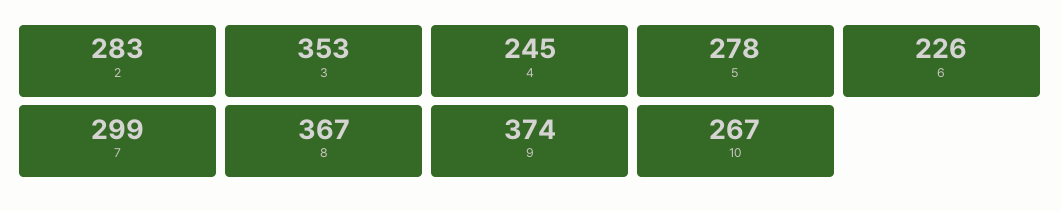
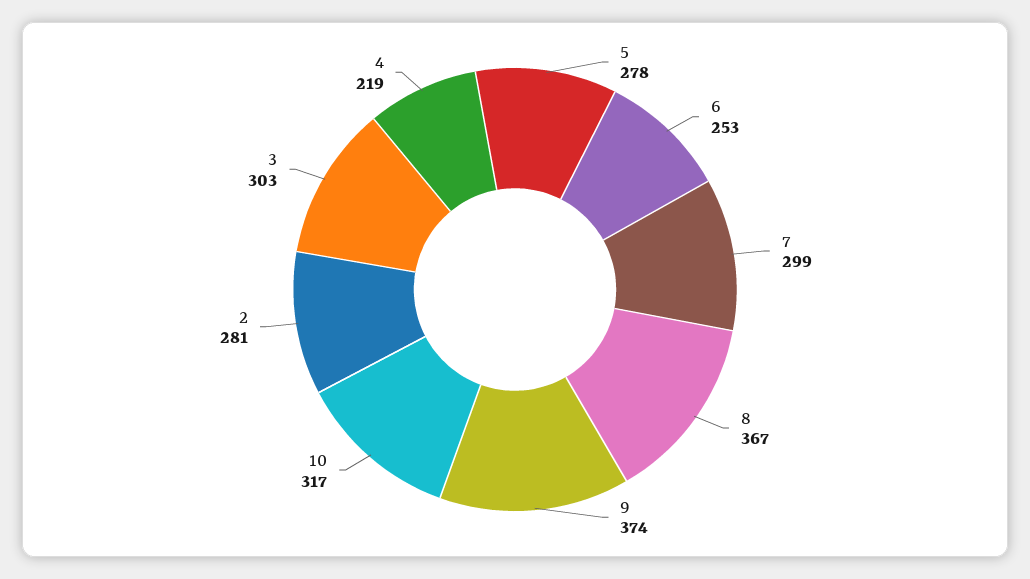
2: 283 -> 281
3: 353 -> 303
4: 245 -> 219
6: 226 -> 253
10: 267 -> 317

